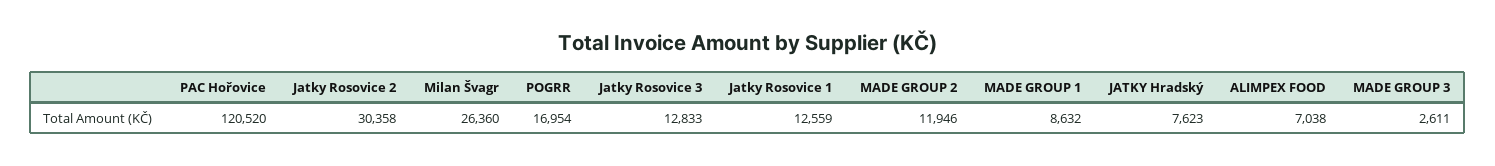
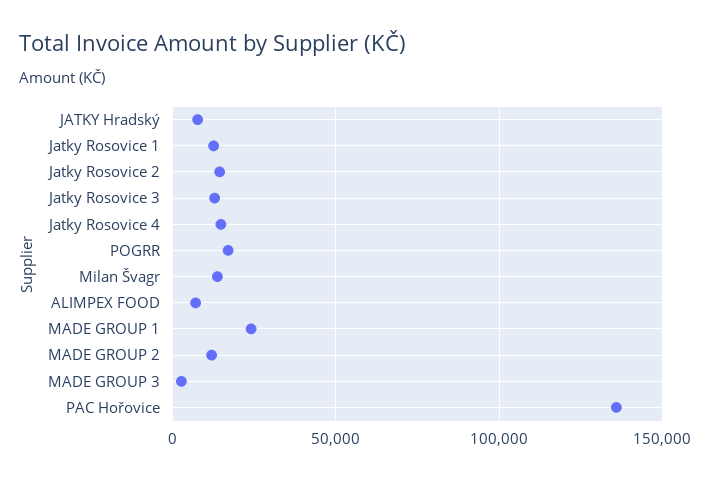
PAC Hořovice: 120520 -> 135000
Jatky Rosovice 2: 30358 -> 15000
Milan Švagr: 26360 -> 15000
MADE GROUP 1: 8632 -> 25000
Jatky Rosovice 4: none -> 15000

